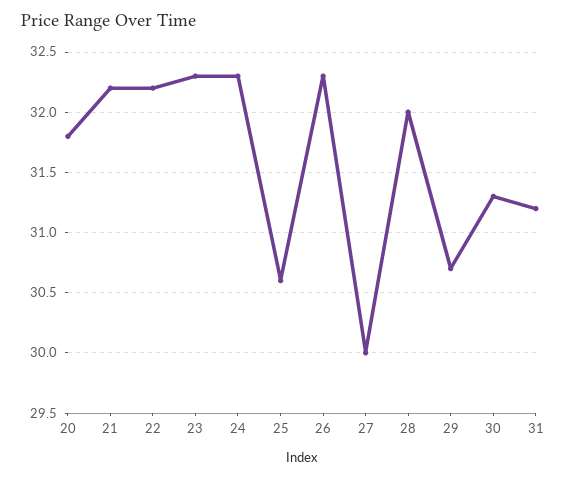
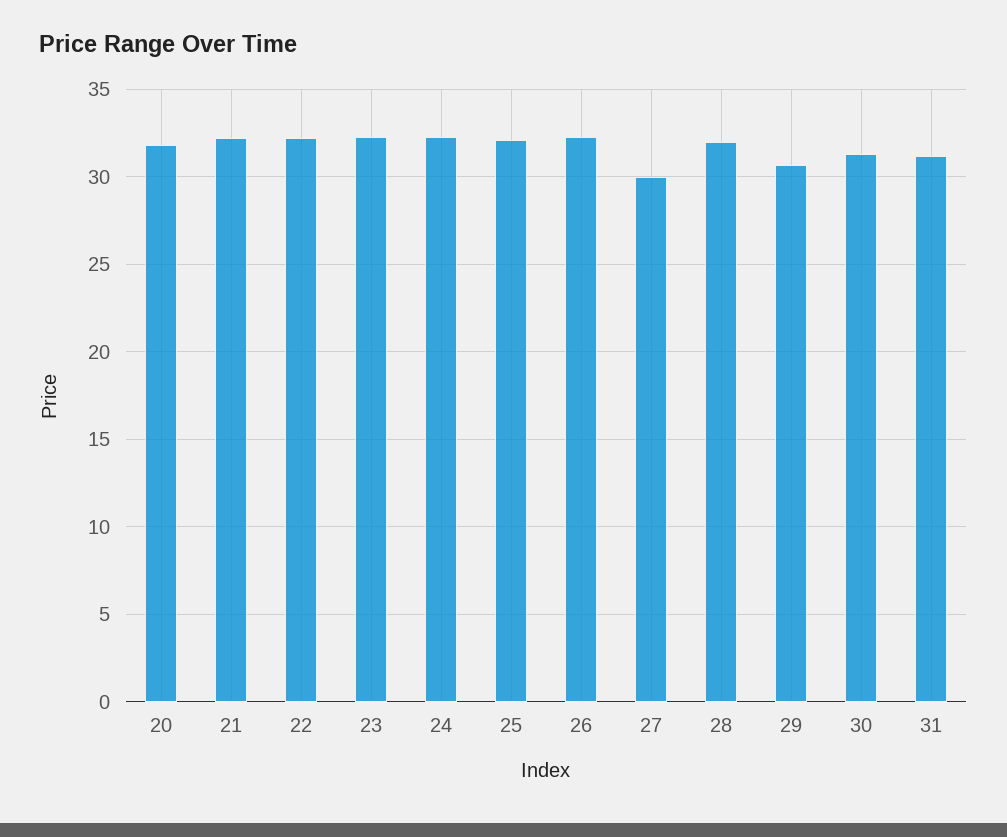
25: 30.6 -> 32

